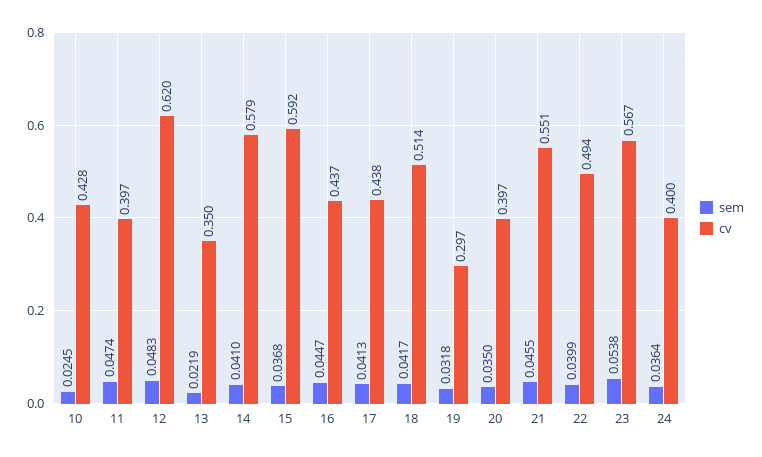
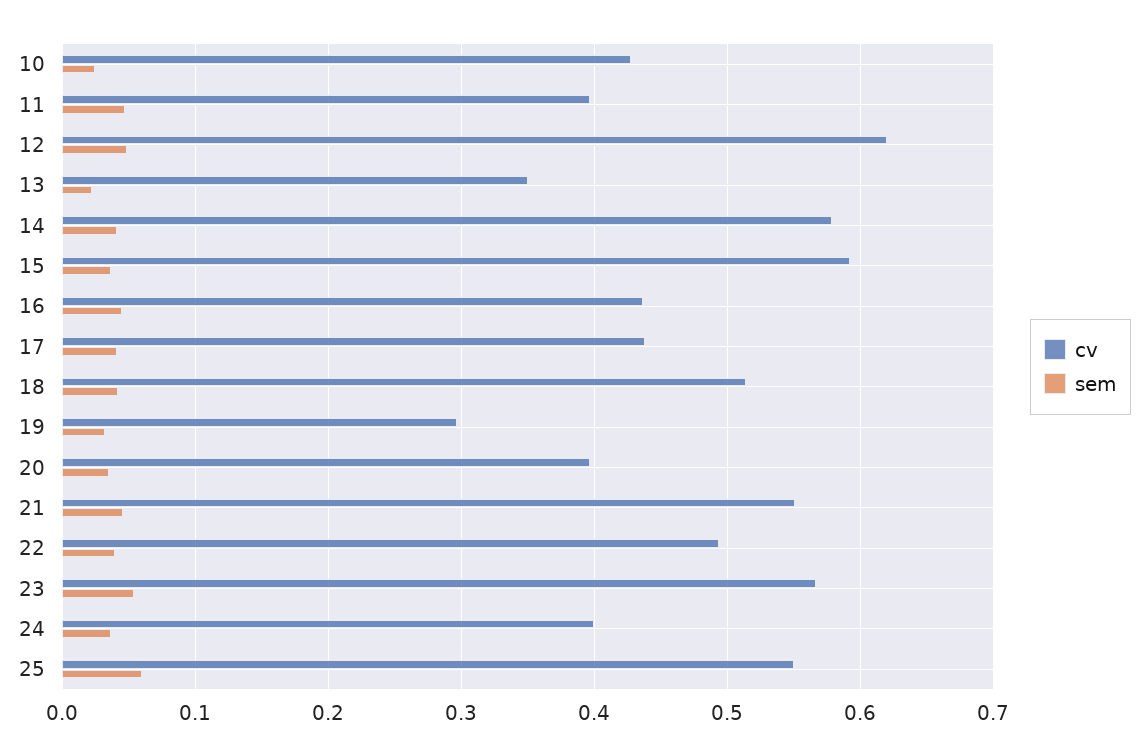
cv, 25: none -> 0.55
sem, 25: none -> 0.06

